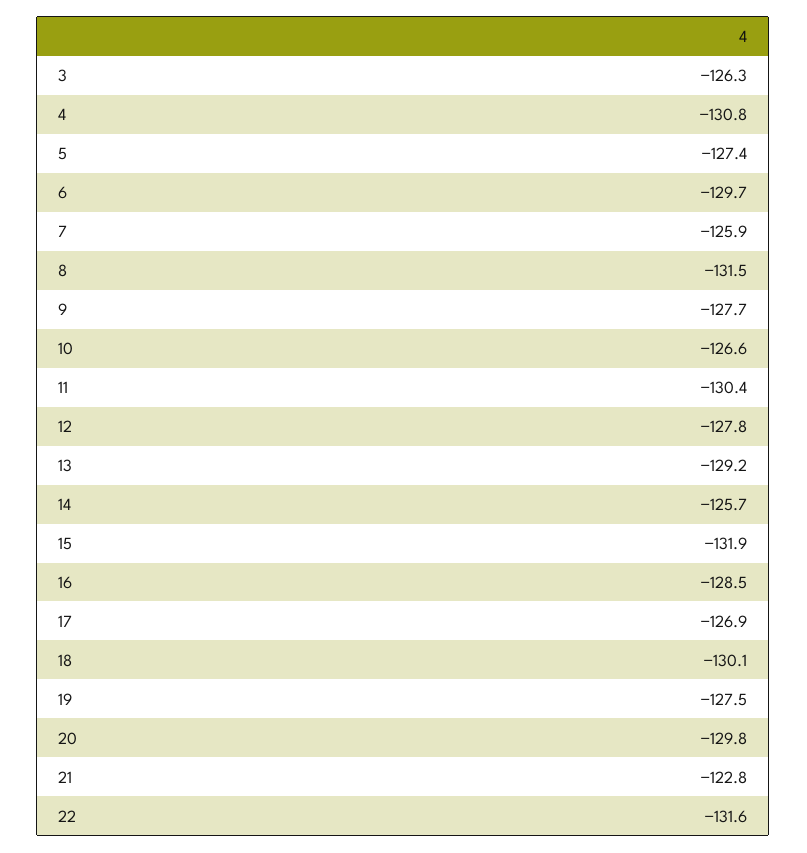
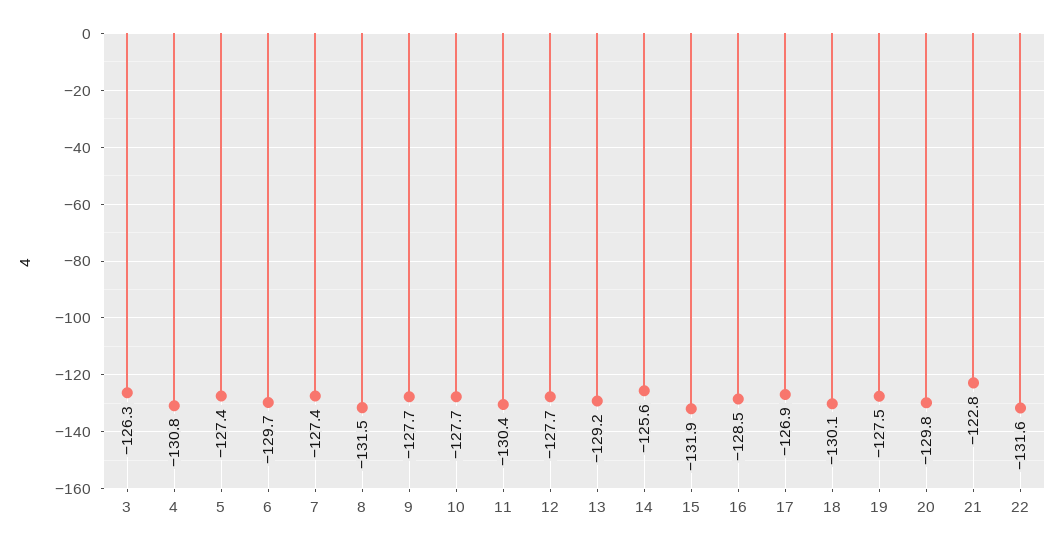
7: -125.9 -> -127.4
10: -126.6 -> -127.7
12: -127.8 -> -127.7
14: -125.7 -> -125.6

